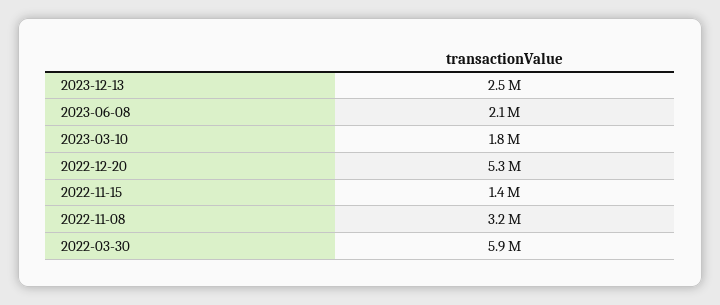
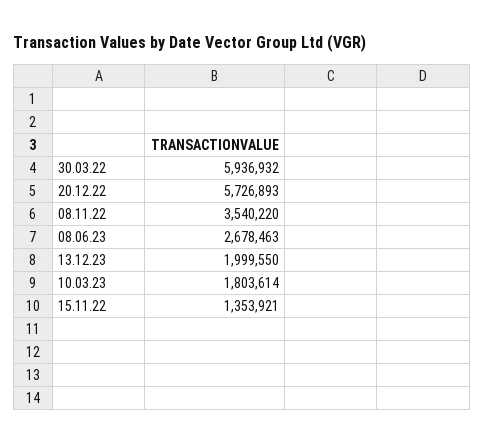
2023-12-13: 2500000 -> 1999550
2023-06-08: 2100000 -> 2678463
2022-12-20: 5300000 -> 5726893
2022-11-08: 3200000 -> 3540220

